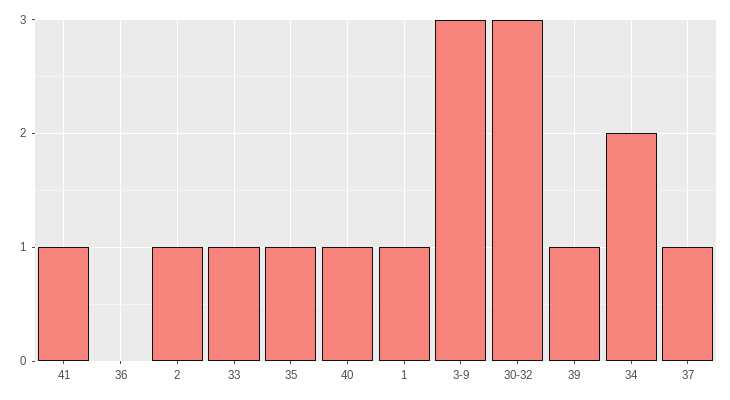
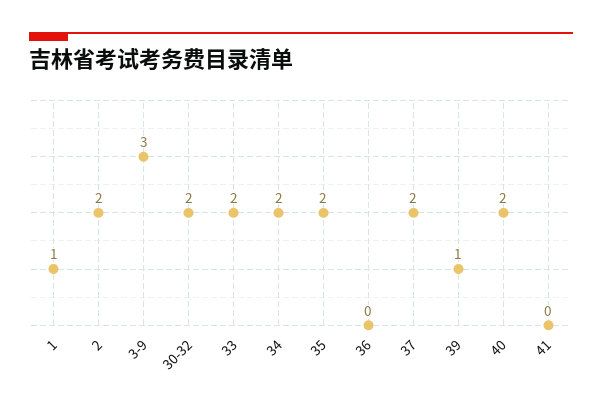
41: 1 -> 0
2: 1 -> 2
33: 1 -> 2
35: 1 -> 2
40: 1 -> 2
30-32: 3 -> 2
37: 1 -> 2

